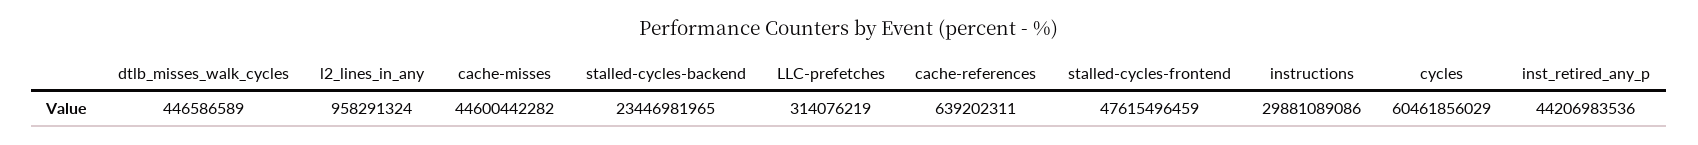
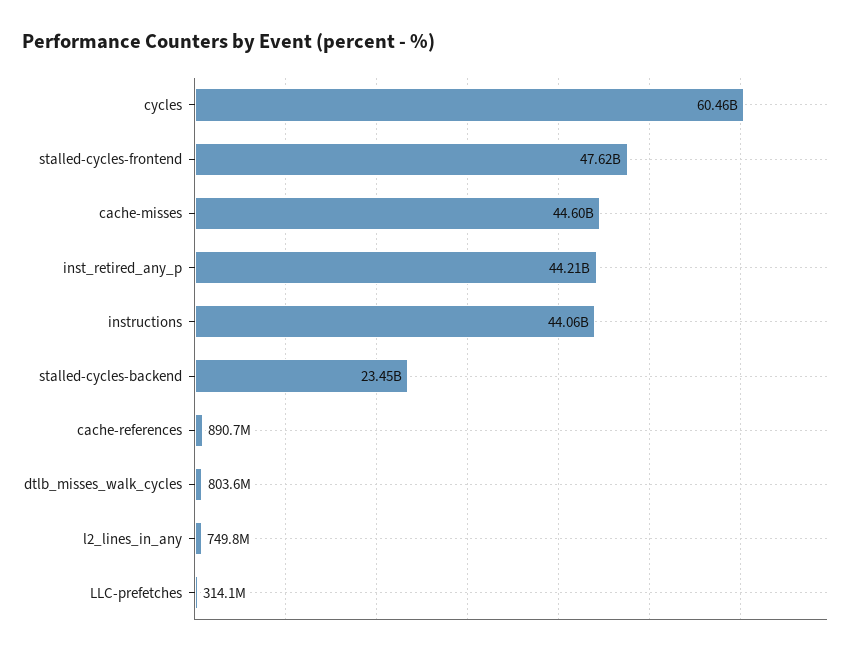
dtlb_misses_walk_cycles: 446586589 -> 803600000
l2_lines_in_any: 958291324 -> 749800000
cache-references: 639202311 -> 890700000
instructions: 29881089086 -> 44060000000

